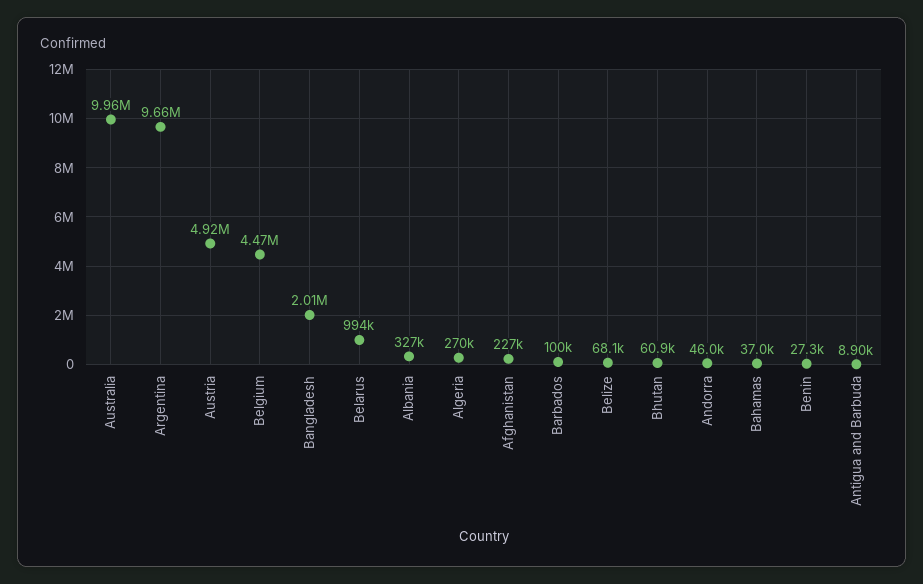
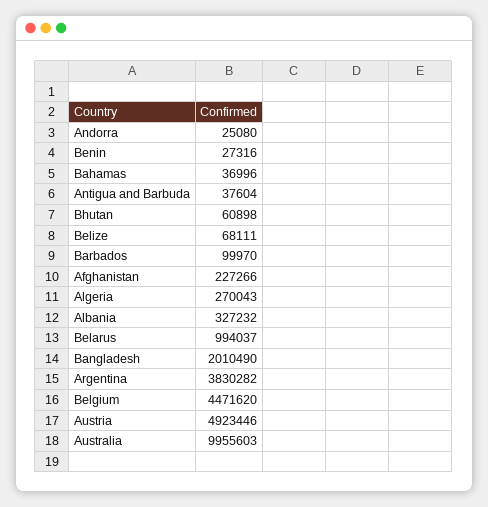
Argentina: 9660000 -> 3830282
Andorra: 46000 -> 25080
Antigua and Barbuda: 8900 -> 37604

